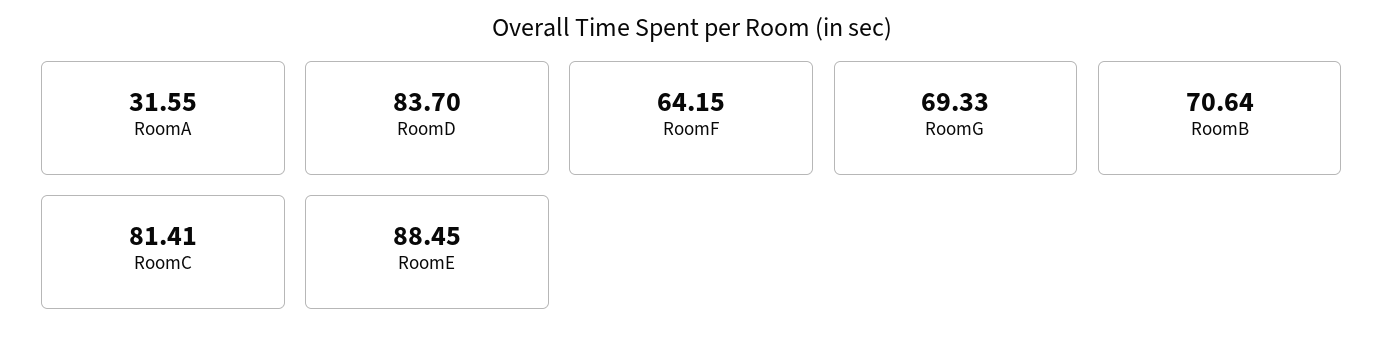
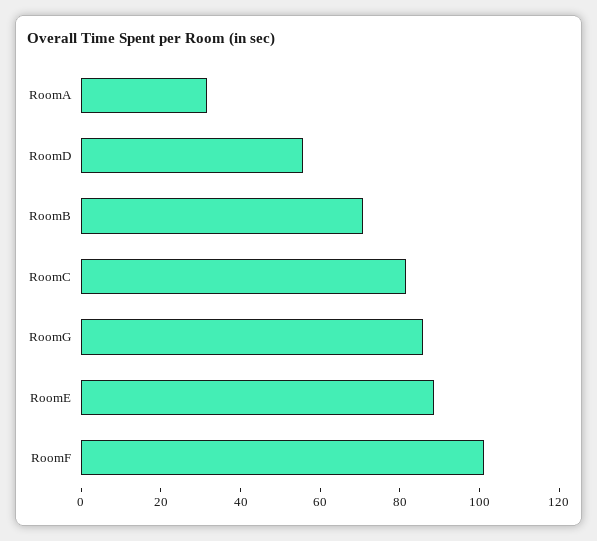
RoomD: 83.7 -> 55
RoomF: 64.15 -> 100
RoomG: 69.33 -> 85

